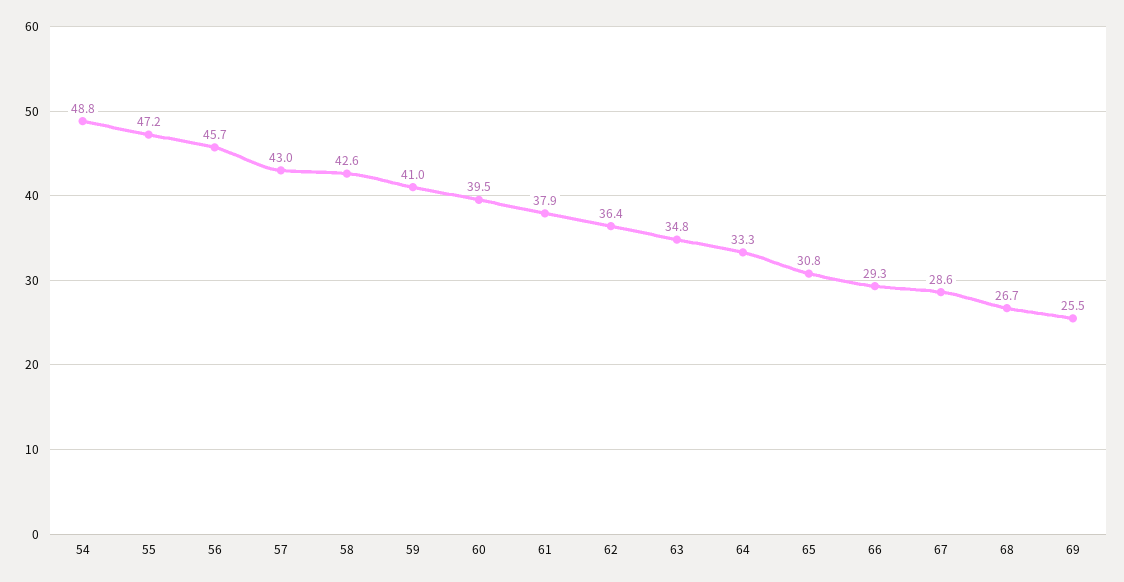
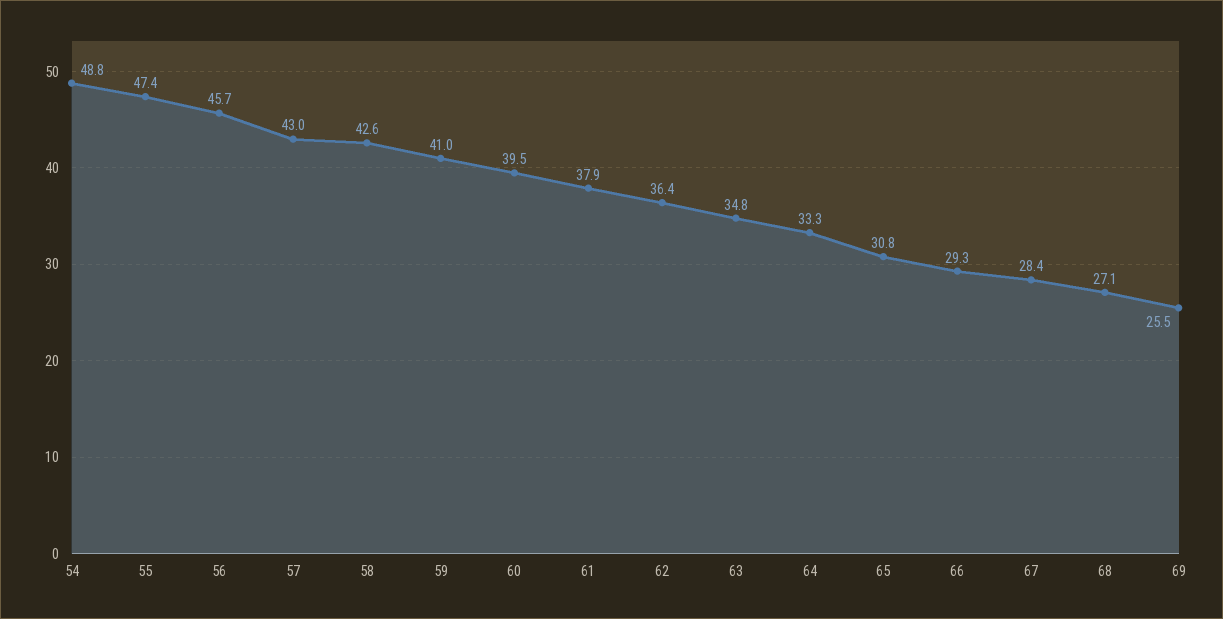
55: 47.2 -> 47.4
67: 28.6 -> 28.4
68: 26.7 -> 27.1

